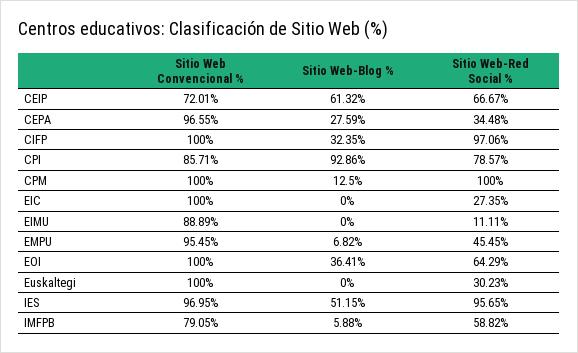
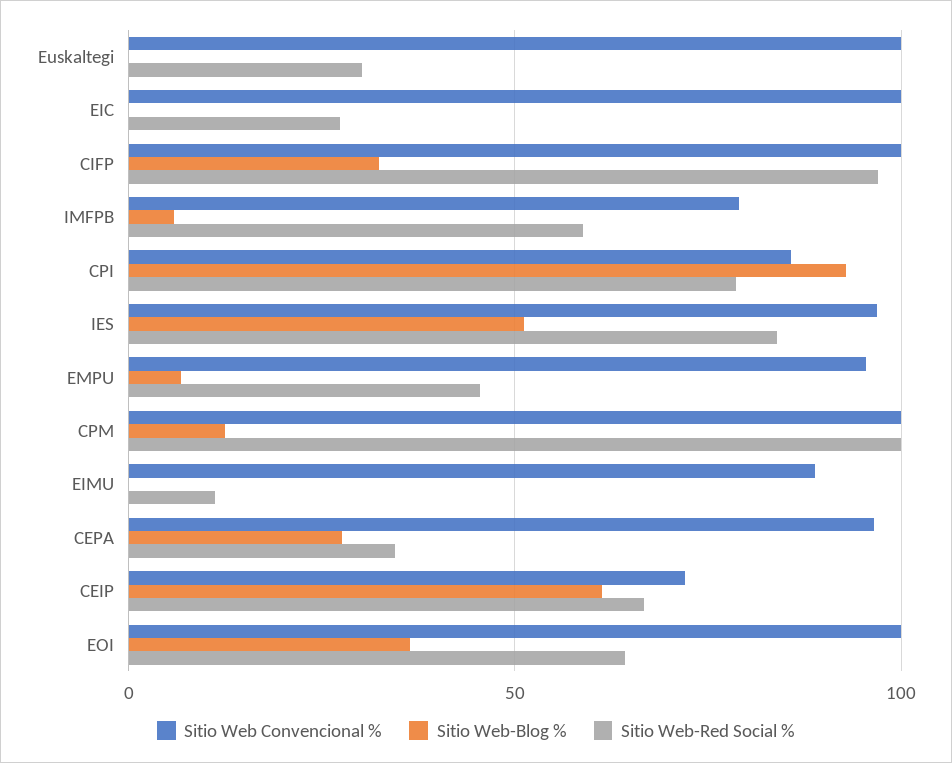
Sitio Web-Red Social %, IES: 95.65 -> 85

